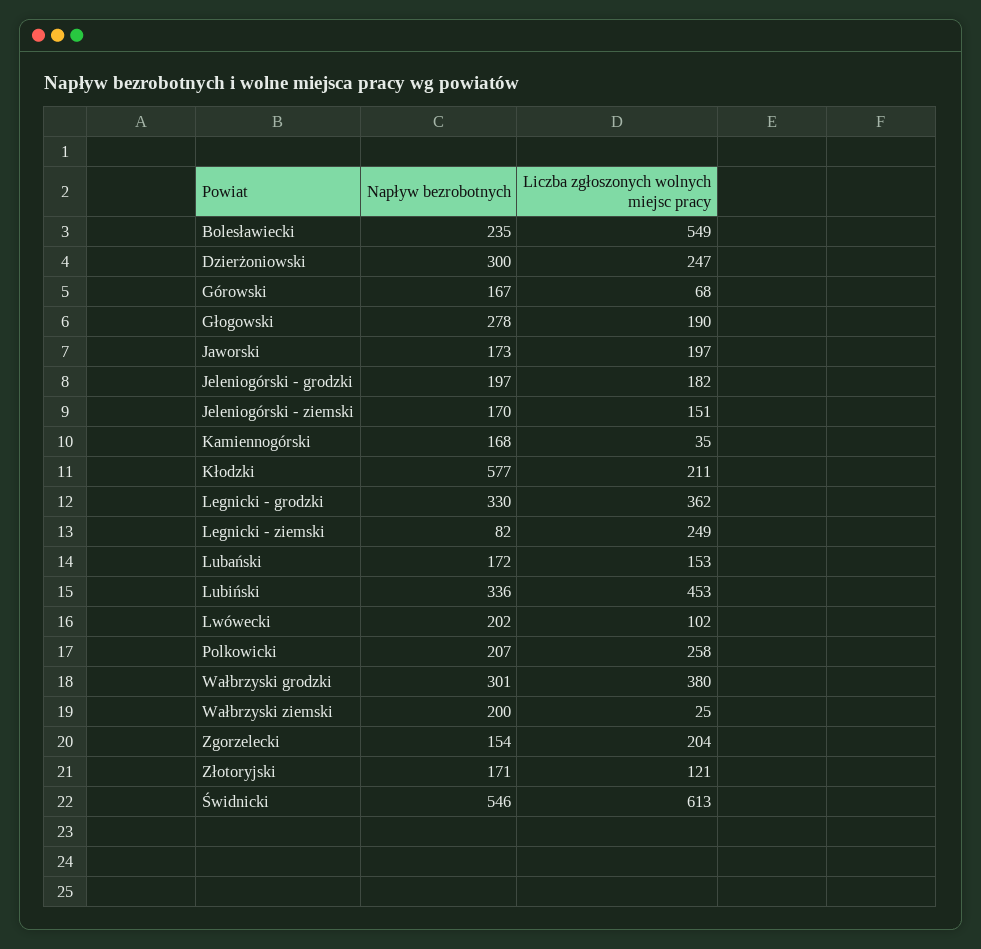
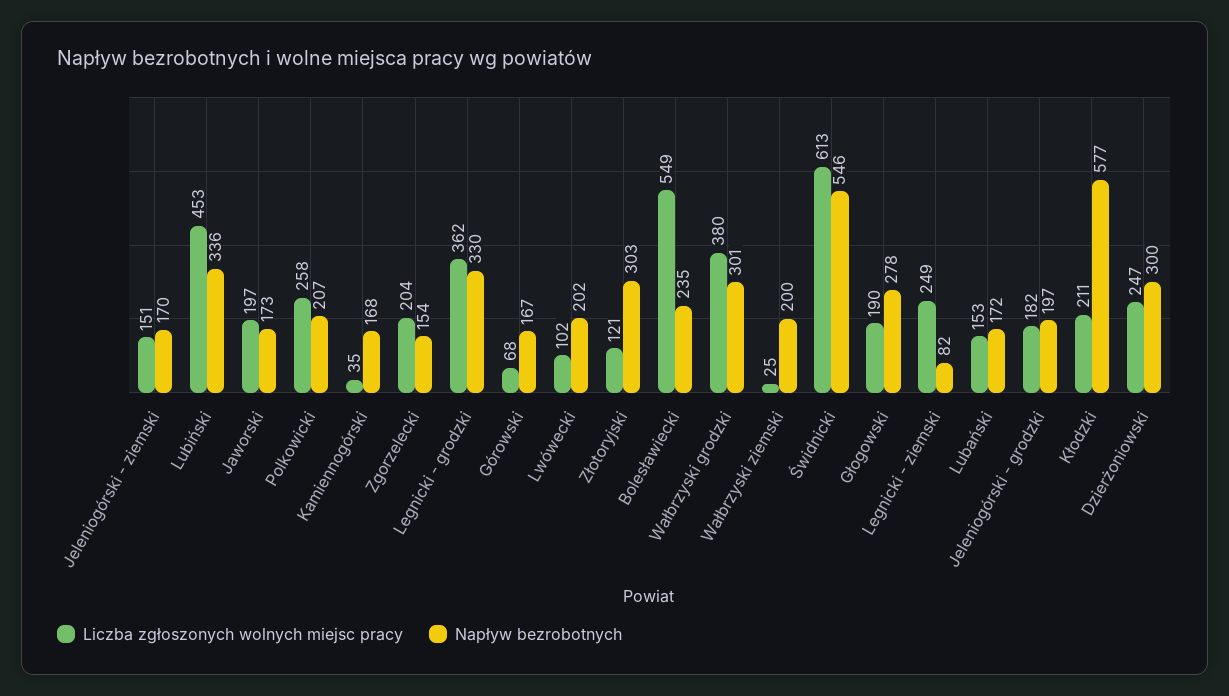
Napływ bezrobotnych, Złotoryjski: 171 -> 303

